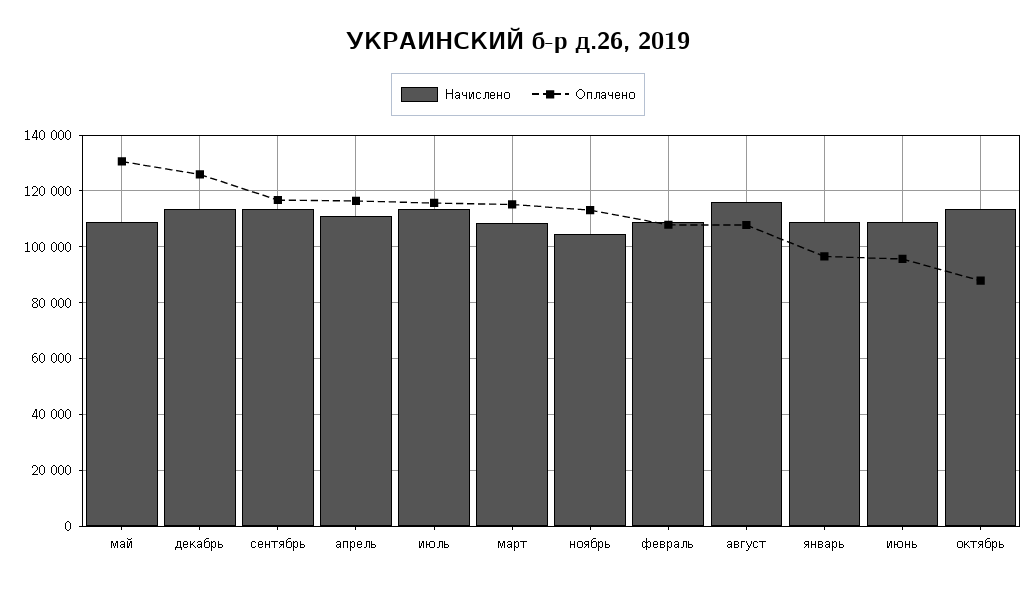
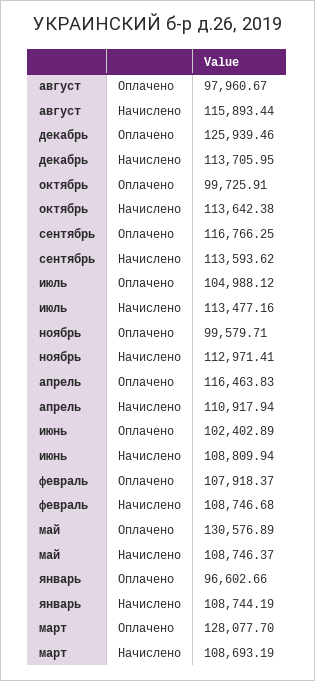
Оплачено, июль: 115000 -> 104988.12
Оплачено, март: 115000 -> 128077.7
Начислено, ноябрь: 105000 -> 112971.41
Оплачено, ноябрь: 112500 -> 99579.71
Оплачено, август: 107500 -> 97960.67
Оплачено, июнь: 95000 -> 102402.89
Оплачено, октябрь: 87500 -> 99725.91

